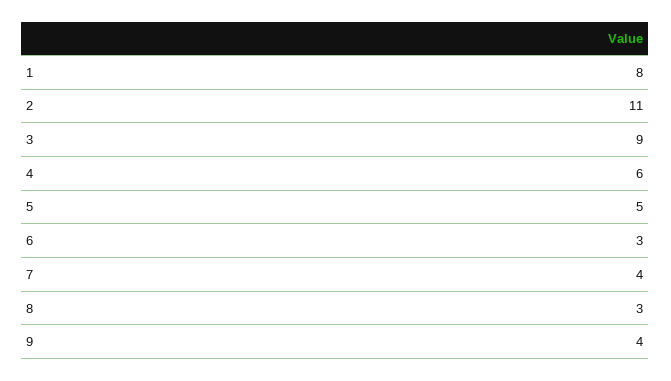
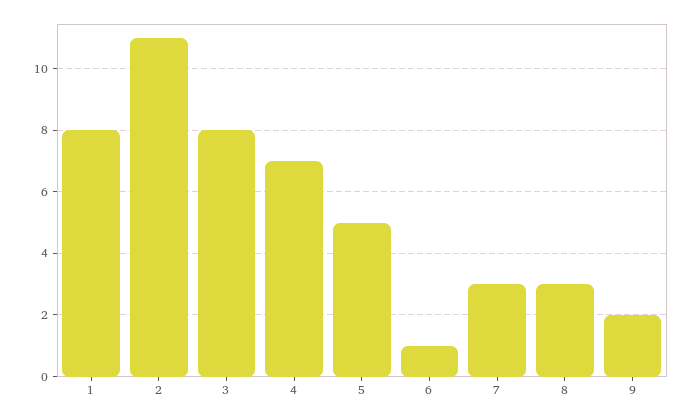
3: 9 -> 8
4: 6 -> 7
6: 3 -> 1
7: 4 -> 3
9: 4 -> 2

